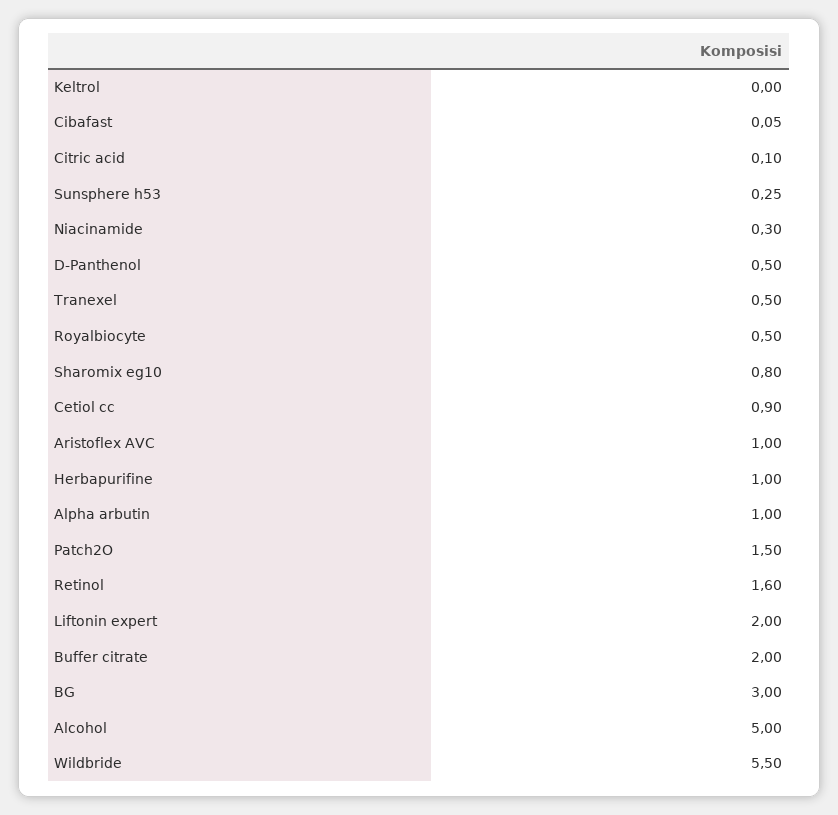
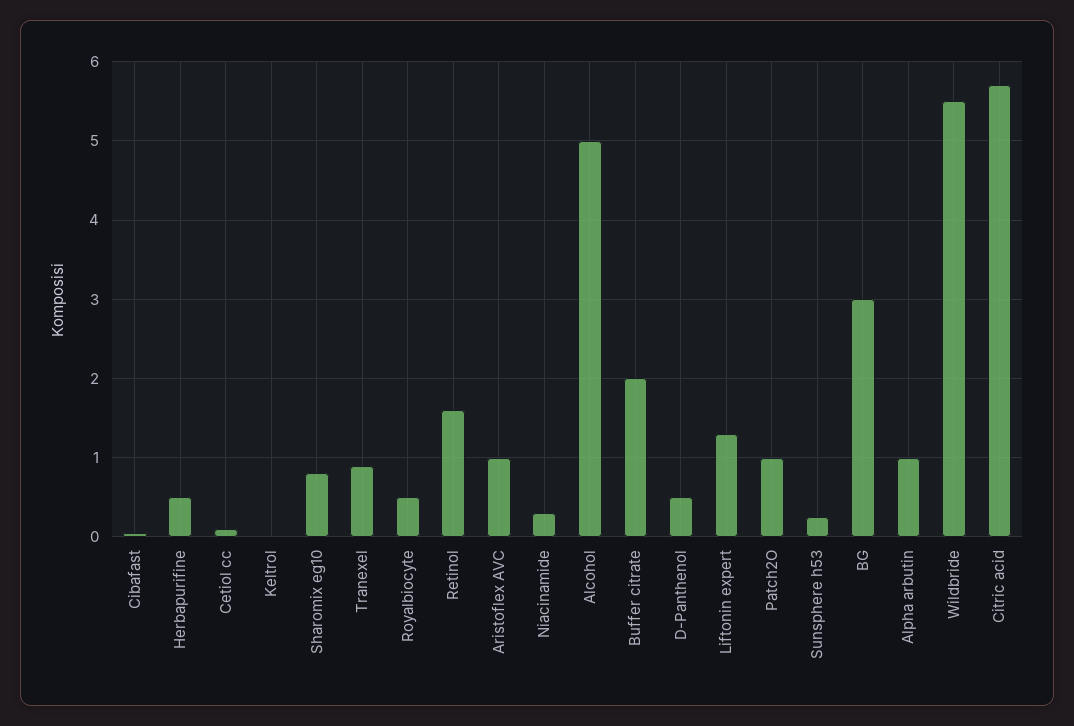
Citric acid: 0.1 -> 5.7
Tranexel: 0.5 -> 0.9
Cetiol cc: 0.9 -> 0.1
Herbapurifine: 1 -> 0.5
Patch2O: 1.5 -> 1
Liftonin expert: 2 -> 1.3

